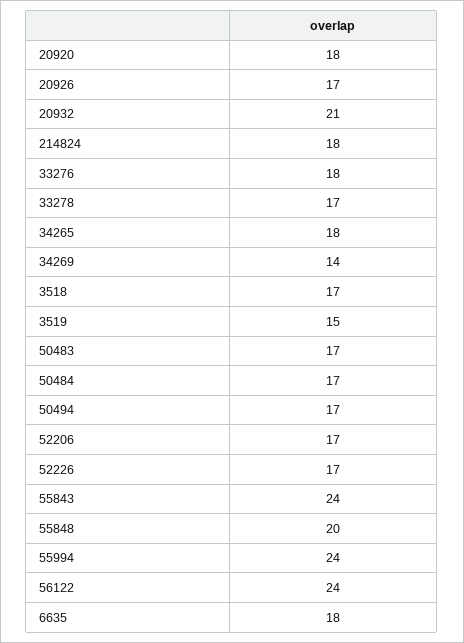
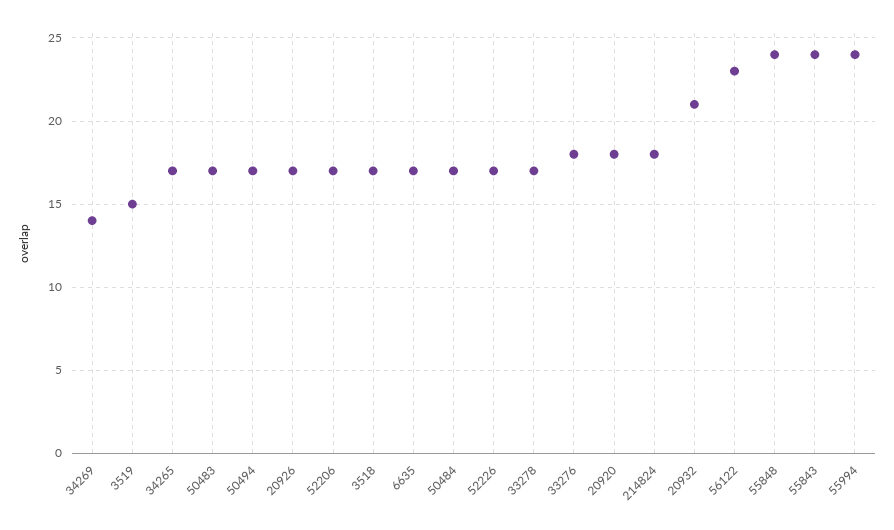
34265: 18 -> 17
55848: 20 -> 24
56122: 24 -> 23
6635: 18 -> 17

